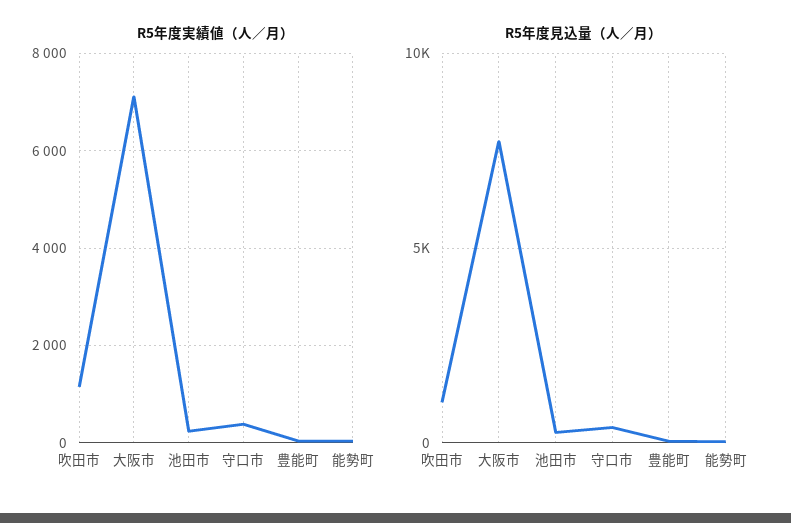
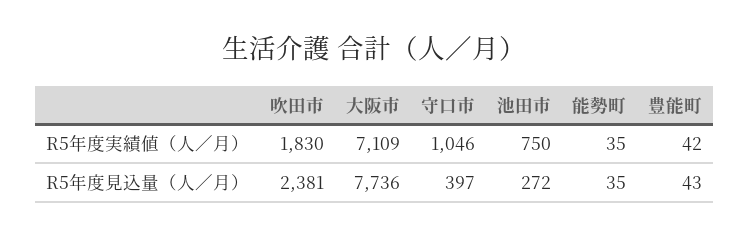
R5年度実績値（人／月）, 吹田市: 1200 -> 1830
R5年度実績値（人／月）, 池田市: 200 -> 750
R5年度実績値（人／月）, 守口市: 400 -> 1046
R5年度見込量（人／月）, 吹田市: 1000 -> 2381

